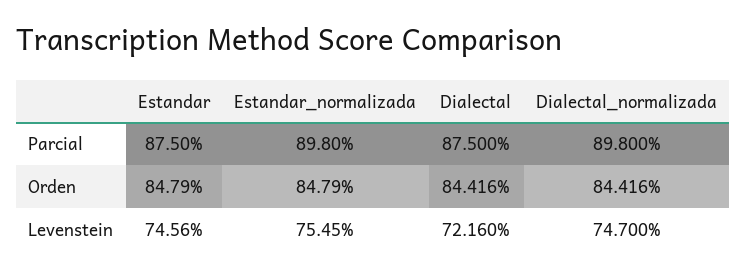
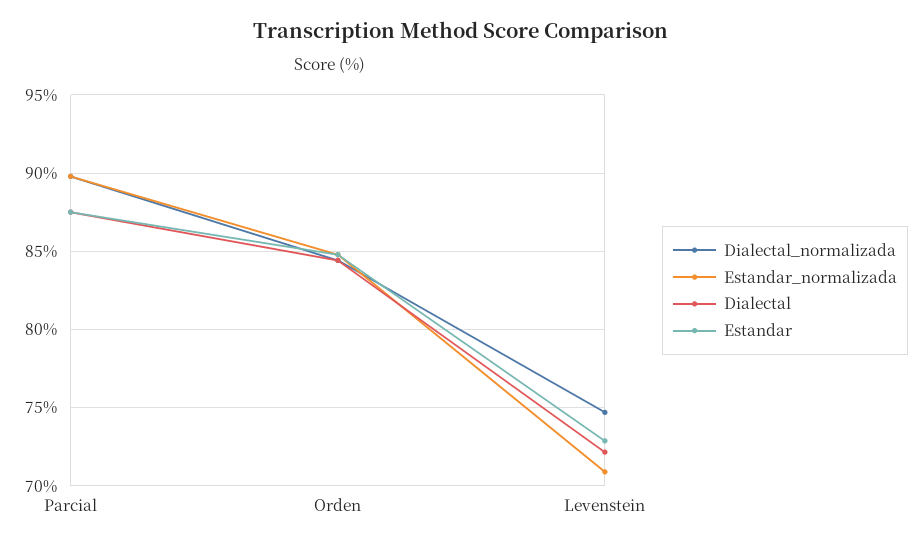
Estandar, Levenstein: 74.56 -> 73
Estandar_normalizada, Levenstein: 75.45 -> 71

